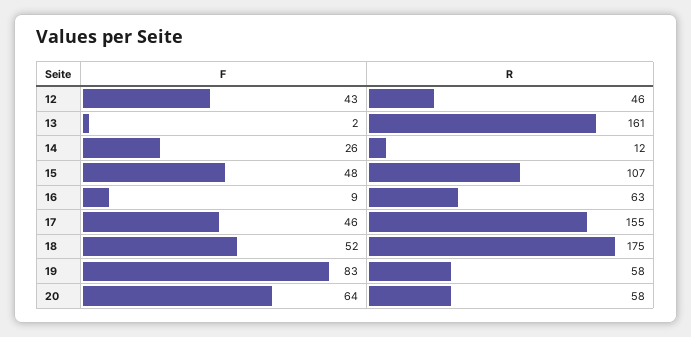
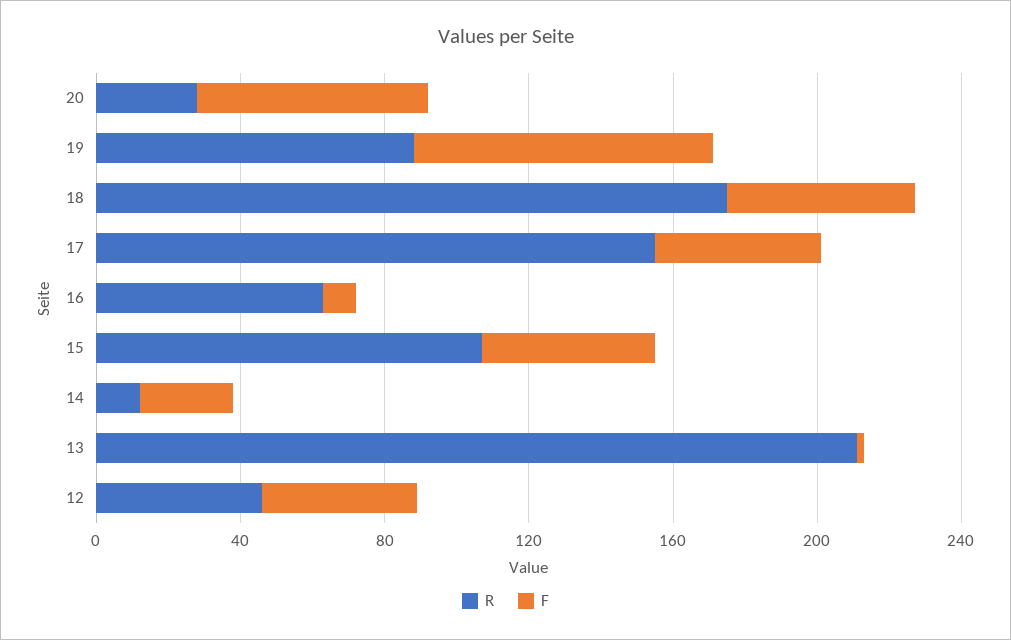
R, 13: 161 -> 210
R, 19: 58 -> 90
R, 20: 58 -> 30

